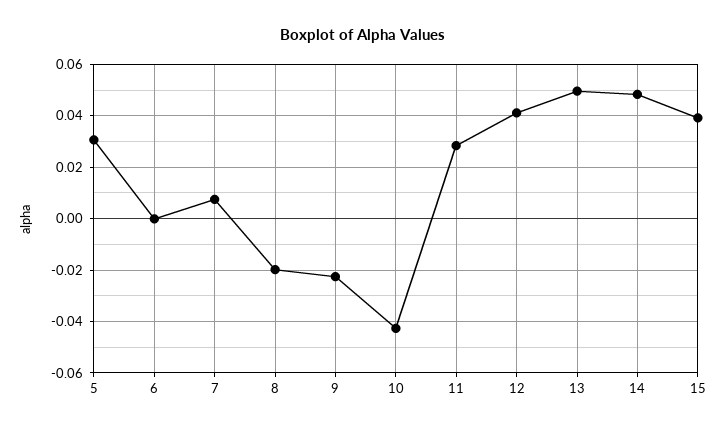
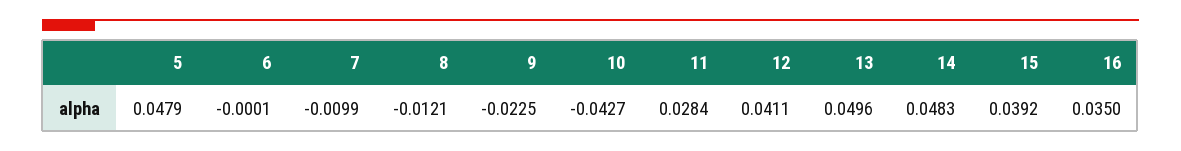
5: 0.03 -> 0.0479
7: 0.0075 -> -0.0099
8: -0.02 -> -0.0121
16: none -> 0.035

